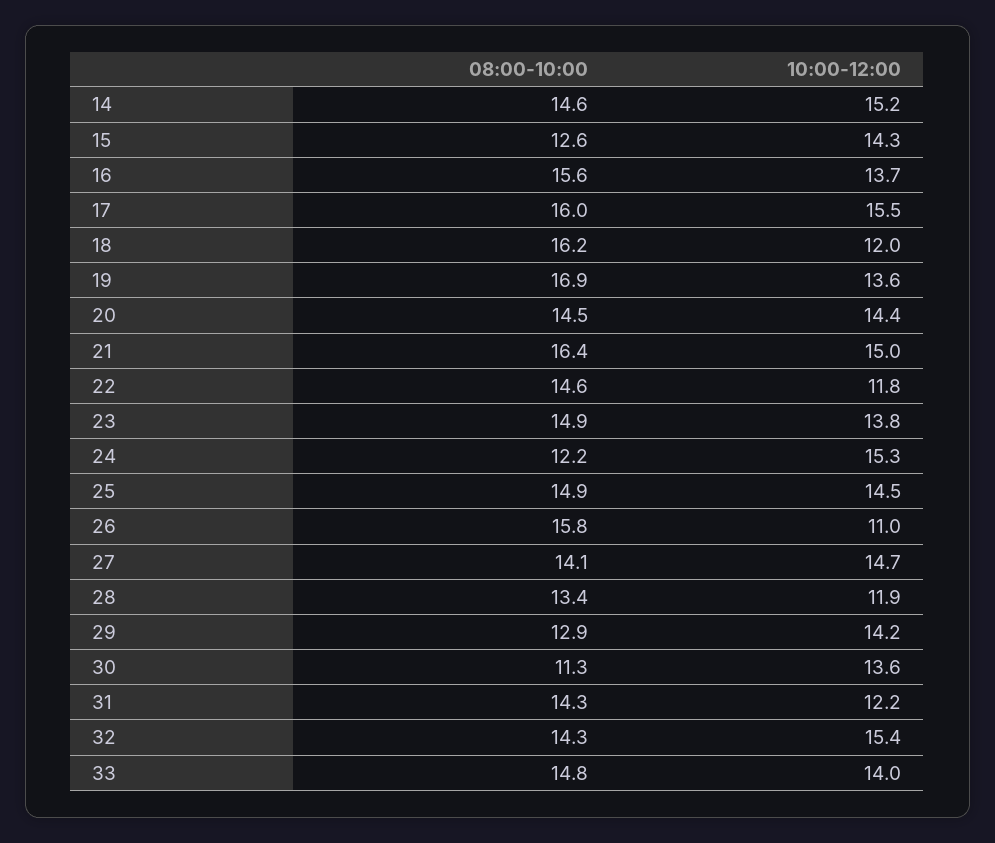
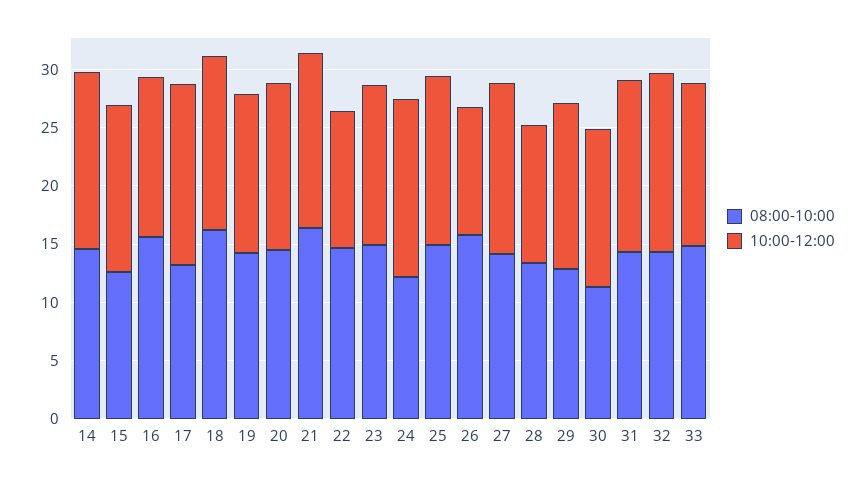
08:00-10:00, 17: 16 -> 13
10:00-12:00, 18: 12 -> 15
08:00-10:00, 19: 16.9 -> 14
10:00-12:00, 31: 12.2 -> 15

